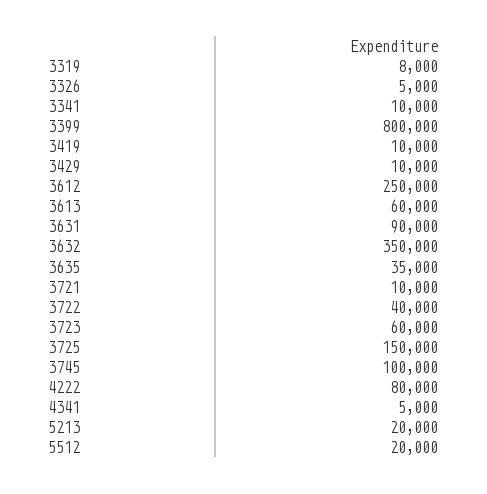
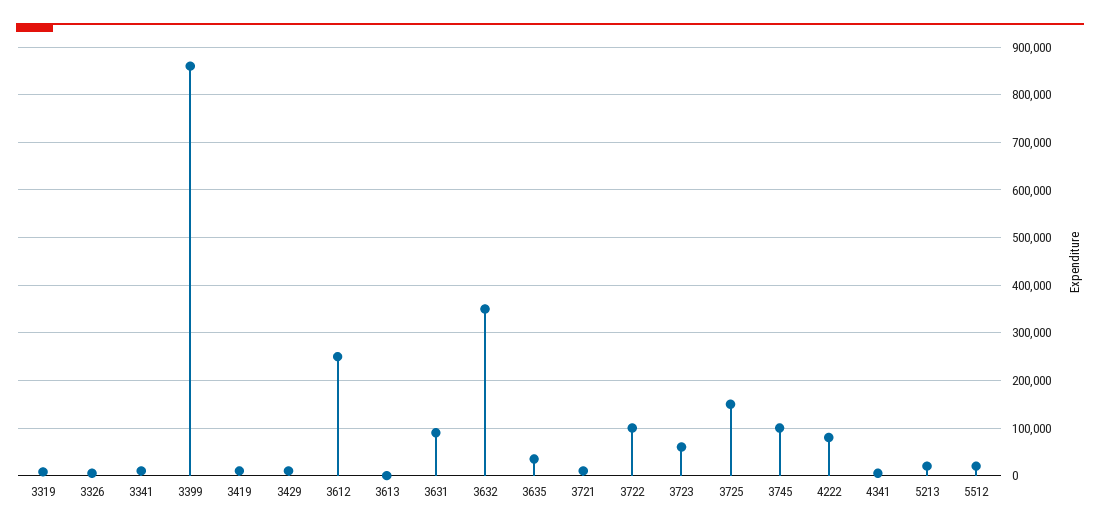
3399: 800000 -> 860000
3613: 60000 -> 0
3722: 40000 -> 100000

